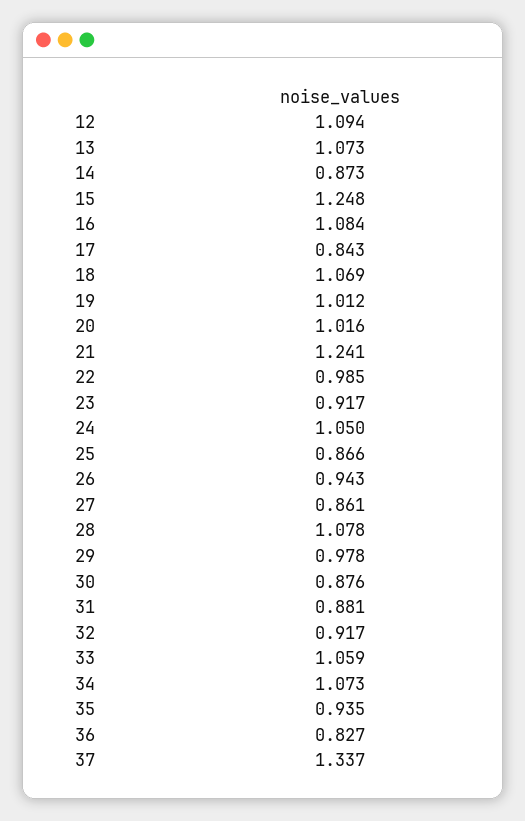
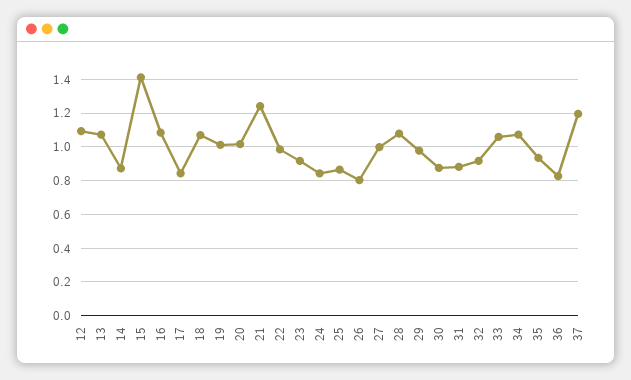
15: 1.248 -> 1.4
24: 1.05 -> 0.85
26: 0.943 -> 0.8
27: 0.861 -> 1
37: 1.337 -> 1.2

